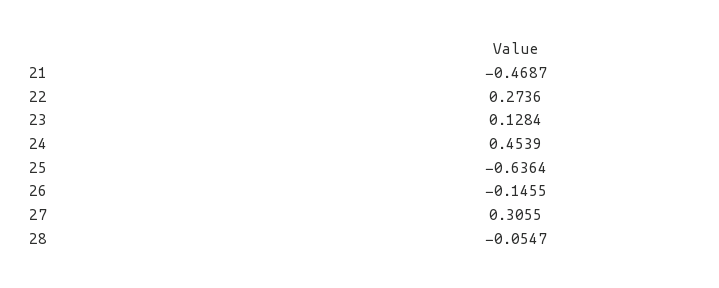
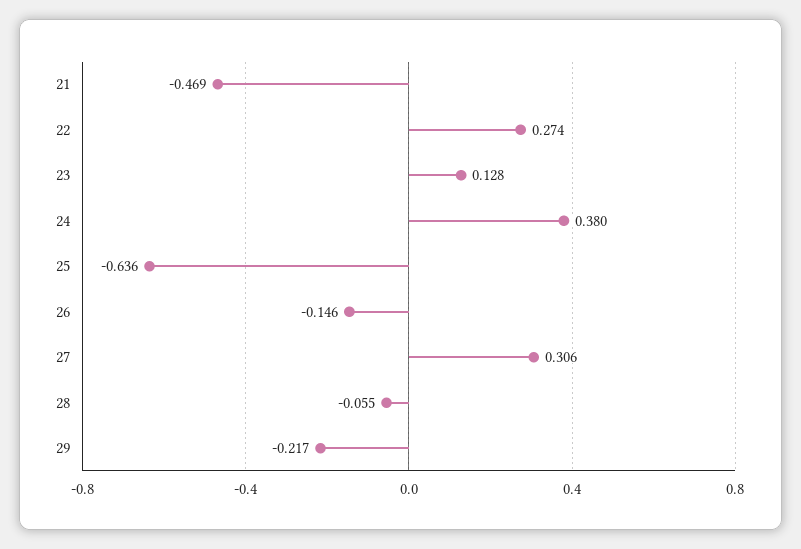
24: 0.4539 -> 0.38
29: none -> -0.217

